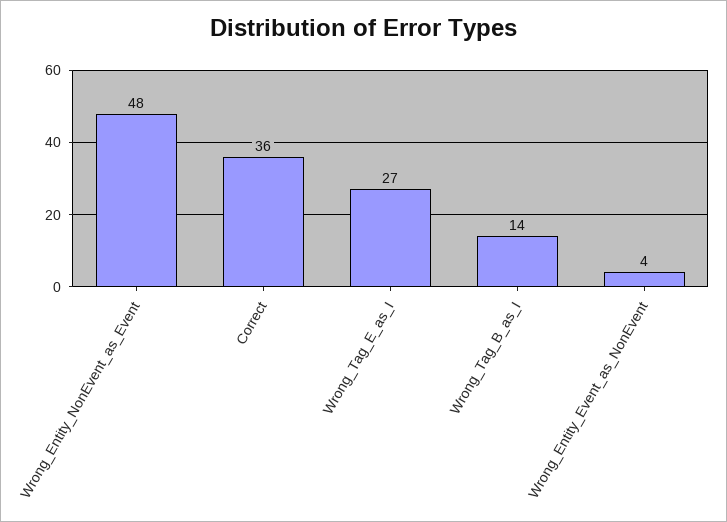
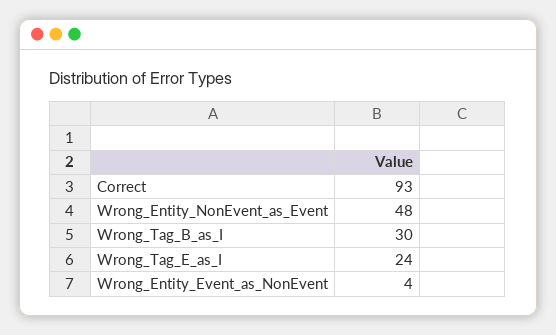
Correct: 36 -> 93
Wrong_Tag_E_as_I: 27 -> 24
Wrong_Tag_B_as_I: 14 -> 30

